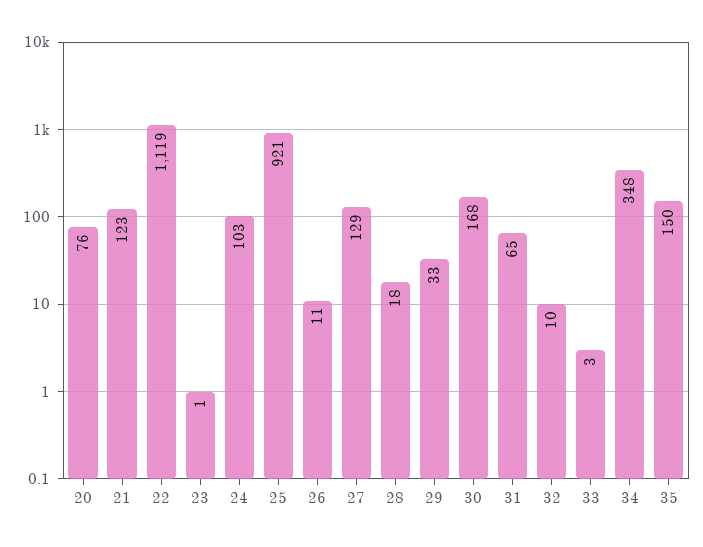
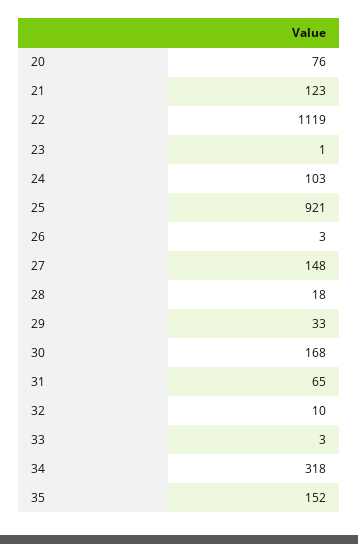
26: 11 -> 3
27: 129 -> 148
34: 348 -> 318
35: 150 -> 152

